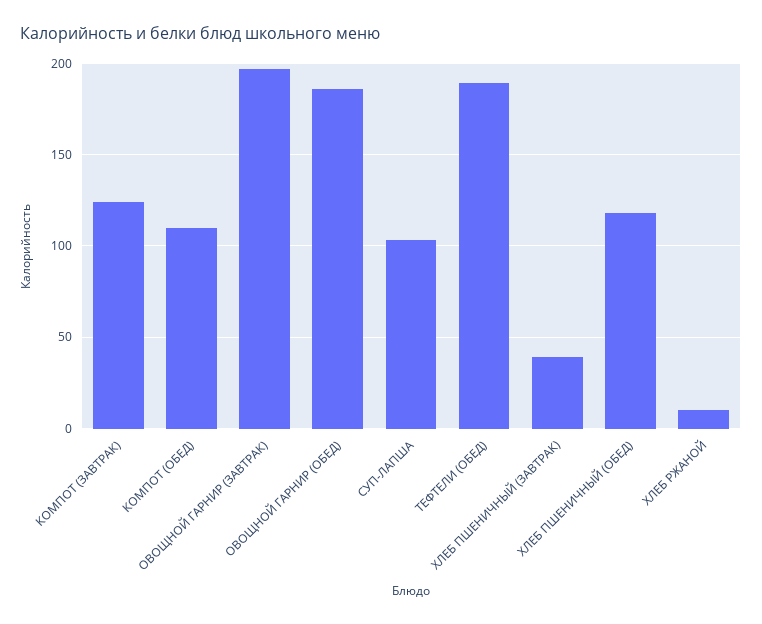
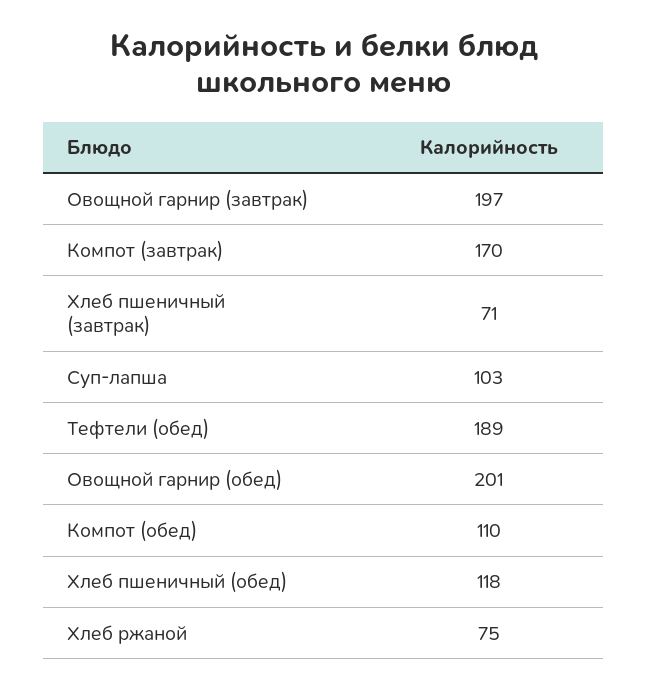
КОМПОТ (ЗАВТРАК): 125 -> 170
ОВОЩНОЙ ГАРНИР (ОБЕД): 185 -> 201
ХЛЕБ ПШЕНИЧНЫЙ (ЗАВТРАК): 40 -> 71
ХЛЕБ РЖАНОЙ: 10 -> 75

